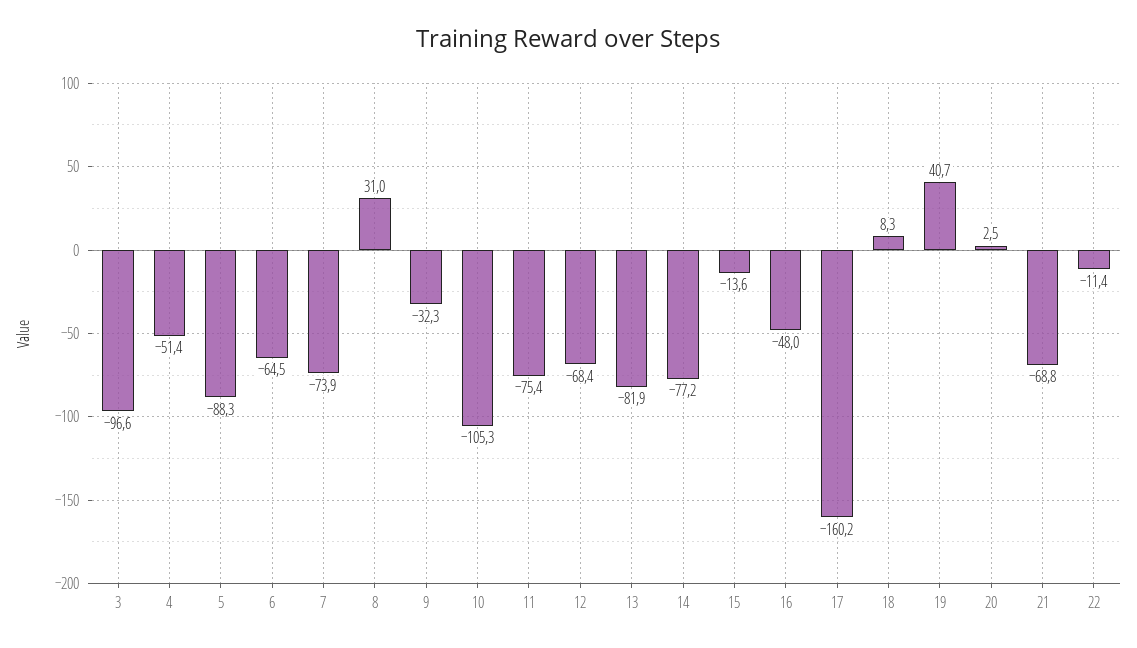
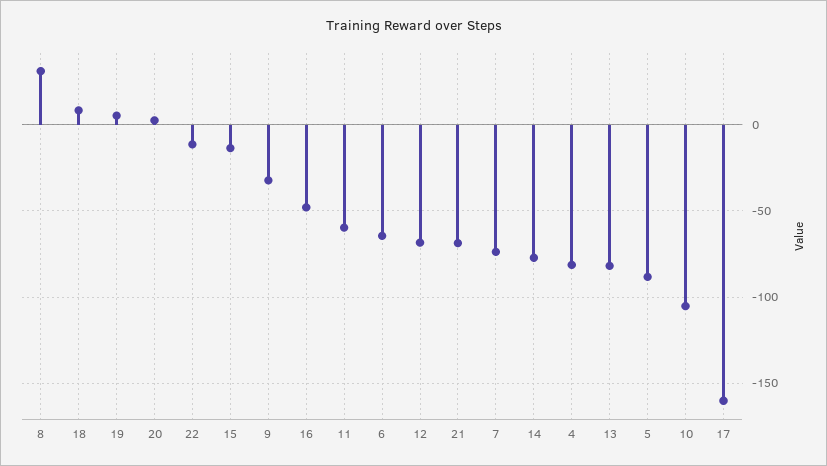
3: -96.6 -> none
4: -51.4 -> -80
11: -75.4 -> -60
19: 40.7 -> 5

